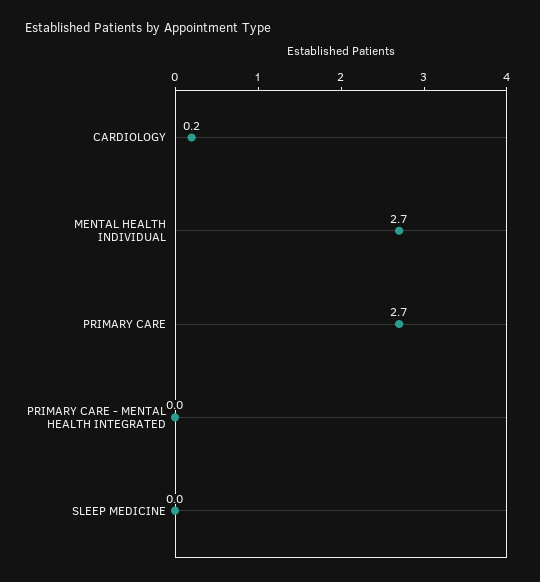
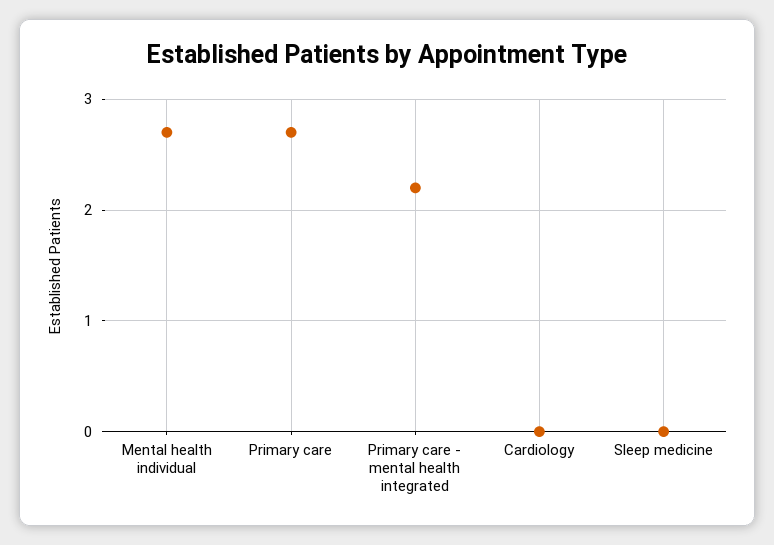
CARDIOLOGY: 0.2 -> 0
PRIMARY CARE - MENTAL HEALTH INTEGRATED: 0 -> 2.2

